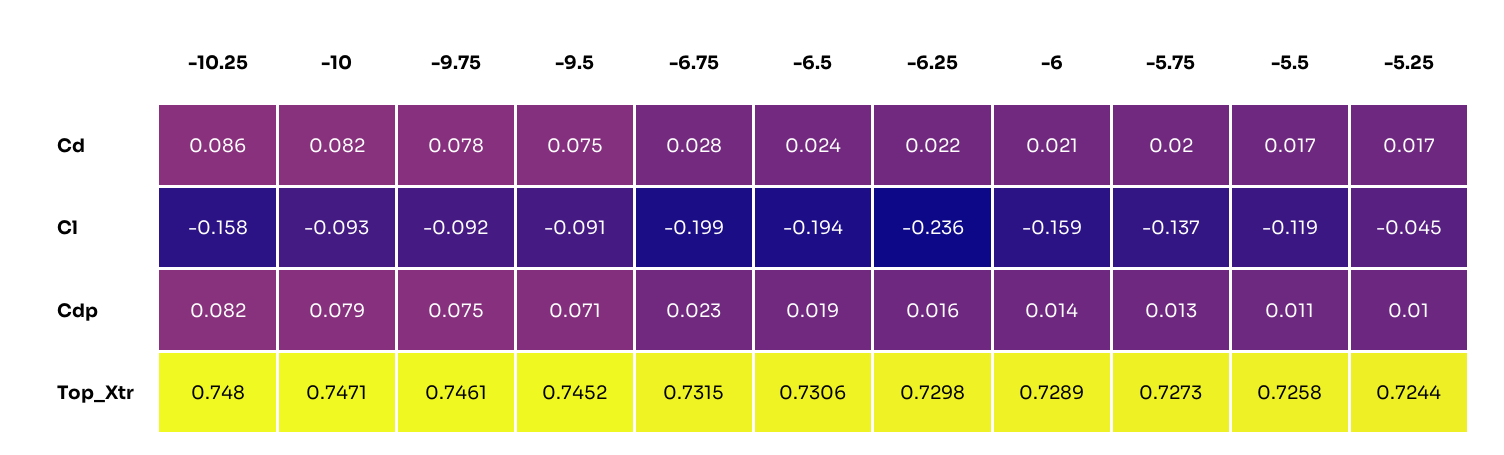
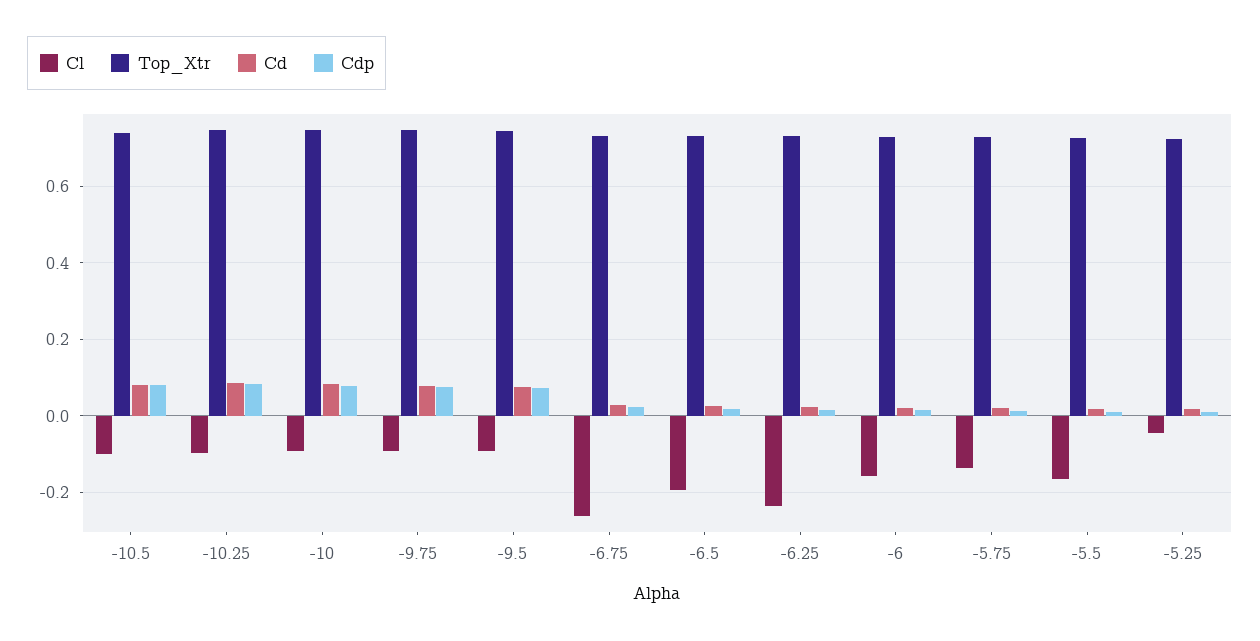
Cl, -10.25: -0.158 -> -0.1
Cl, -6.75: -0.199 -> -0.26
Cl, -5.5: -0.119 -> -0.16
Cl, -10.5: none -> -0.1
Top_Xtr, -10.5: none -> 0.74
Cd, -10.5: none -> 0.08
Cdp, -10.5: none -> 0.08

